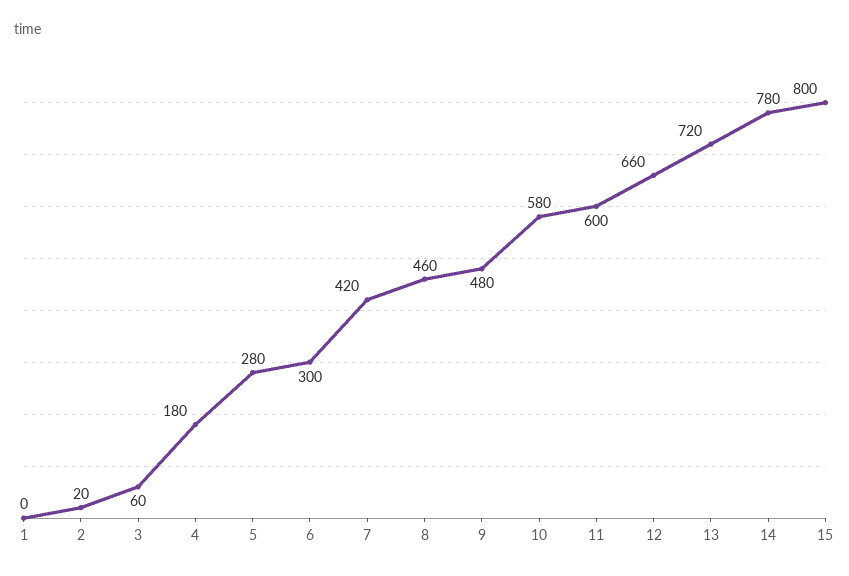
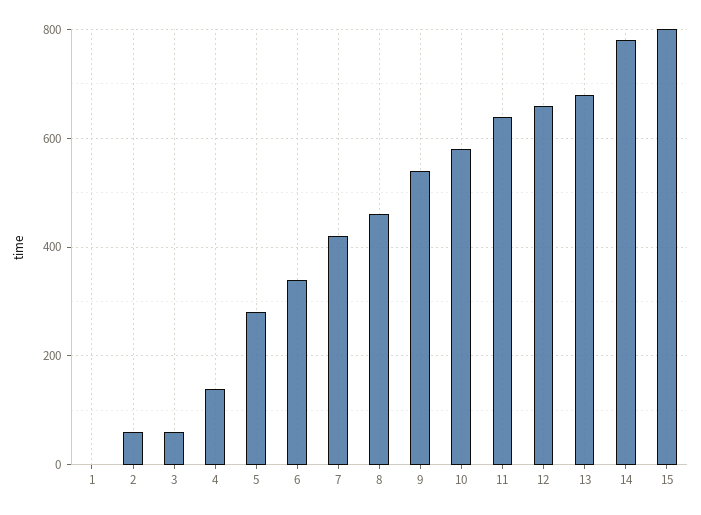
2: 20 -> 60
4: 180 -> 140
6: 300 -> 340
9: 480 -> 540
11: 600 -> 640
13: 720 -> 680

